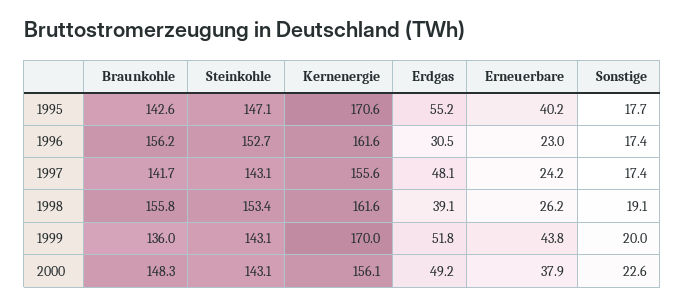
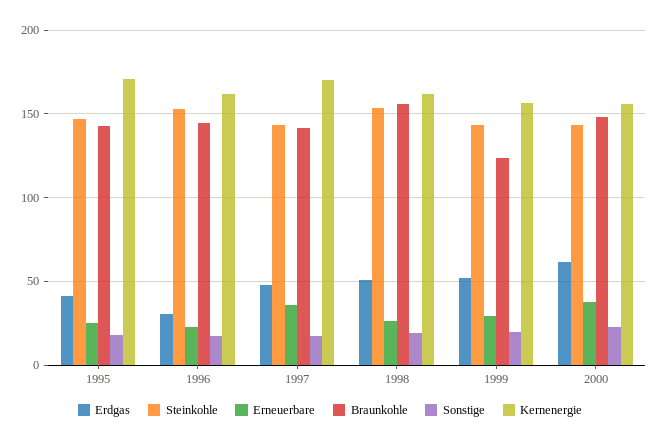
Erdgas, 1995: 55.2 -> 40
Erneuerbare, 1995: 40.2 -> 25
Braunkohle, 1996: 156.2 -> 145
Kernenergie, 1997: 155.6 -> 170
Erneuerbare, 1997: 24.2 -> 35
Erdgas, 1998: 39.1 -> 50
Braunkohle, 1999: 136 -> 125
Kernenergie, 1999: 170 -> 155
Erneuerbare, 1999: 43.8 -> 30
Erdgas, 2000: 49.2 -> 60

